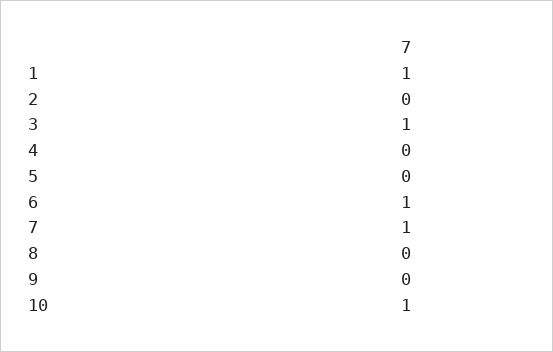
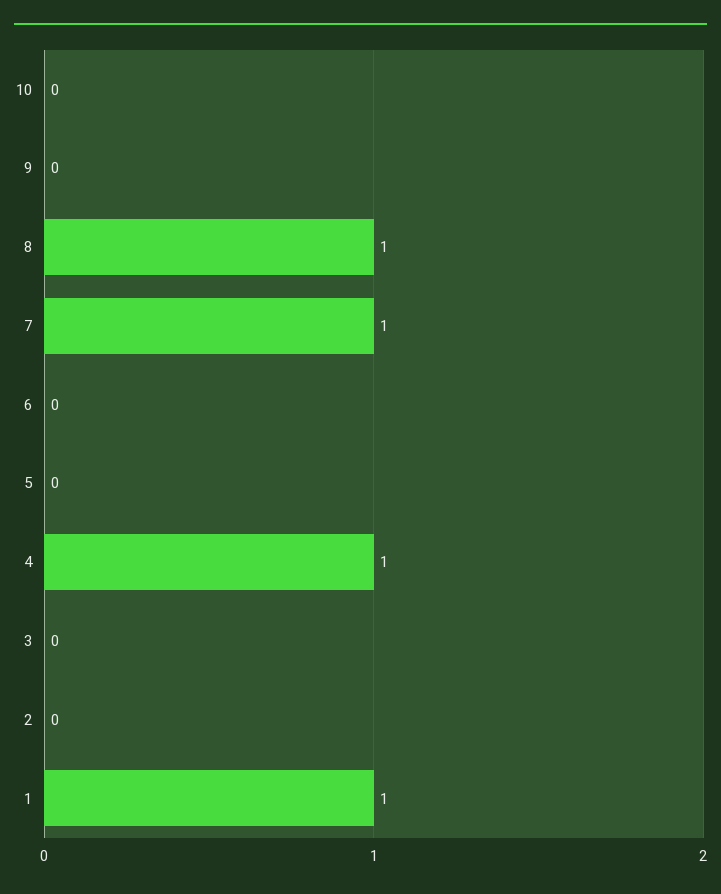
3: 1 -> 0
4: 0 -> 1
6: 1 -> 0
8: 0 -> 1
10: 1 -> 0

